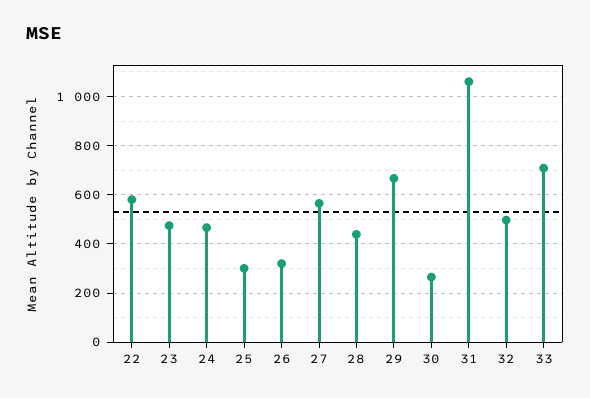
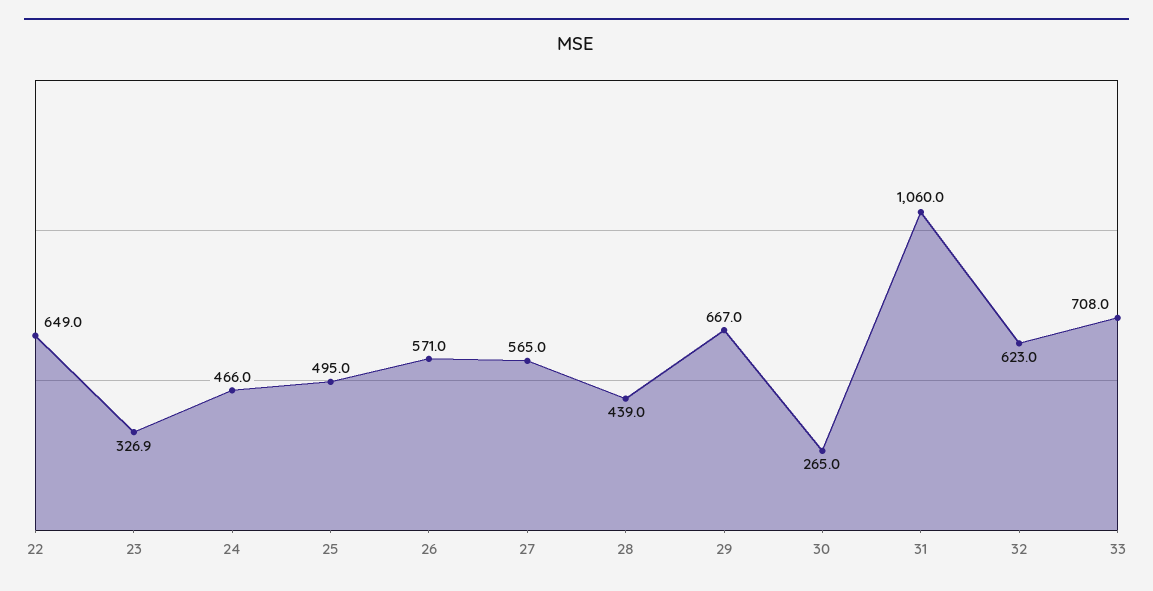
22: 575 -> 649
23: 475 -> 326.9
25: 300 -> 495
26: 325 -> 571
32: 500 -> 623

